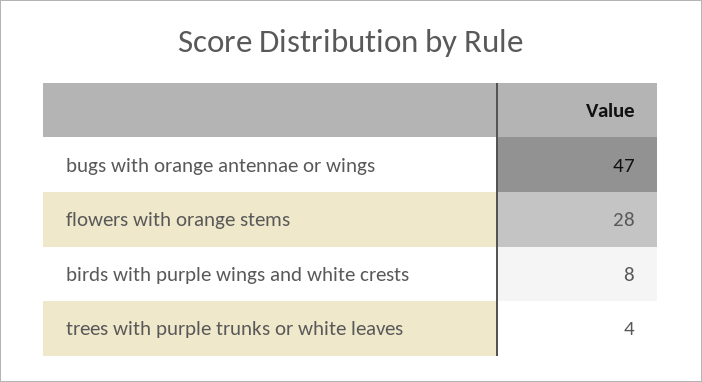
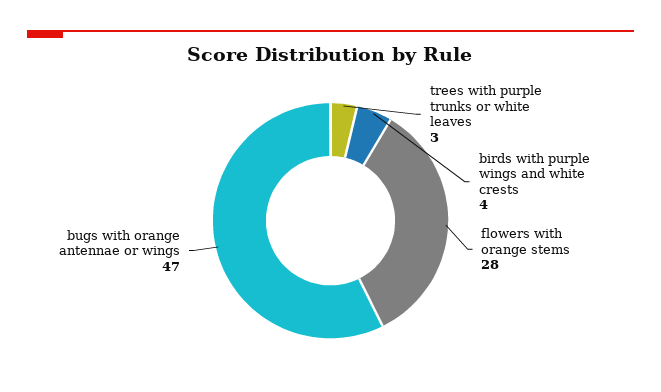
birds with purple wings and white crests: 8 -> 4
trees with purple trunks or white leaves: 4 -> 3

